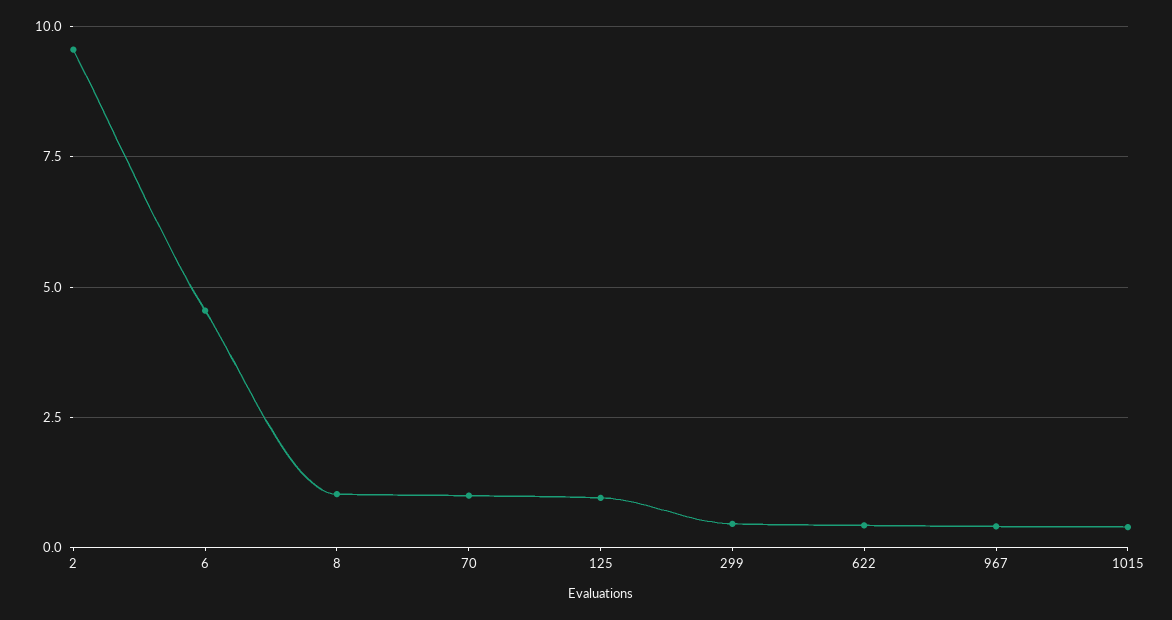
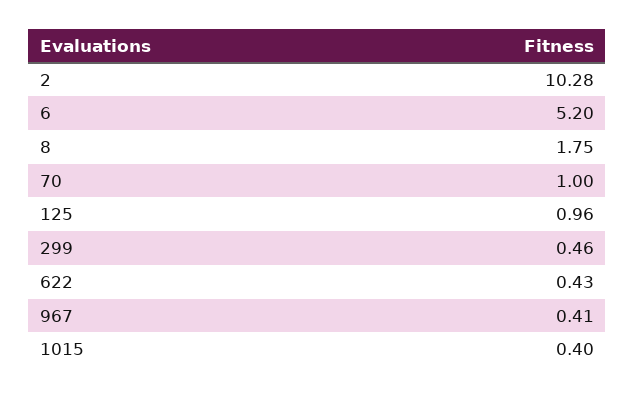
2: 9.5 -> 10.28
6: 4.5 -> 5.2
8: 1 -> 1.75

